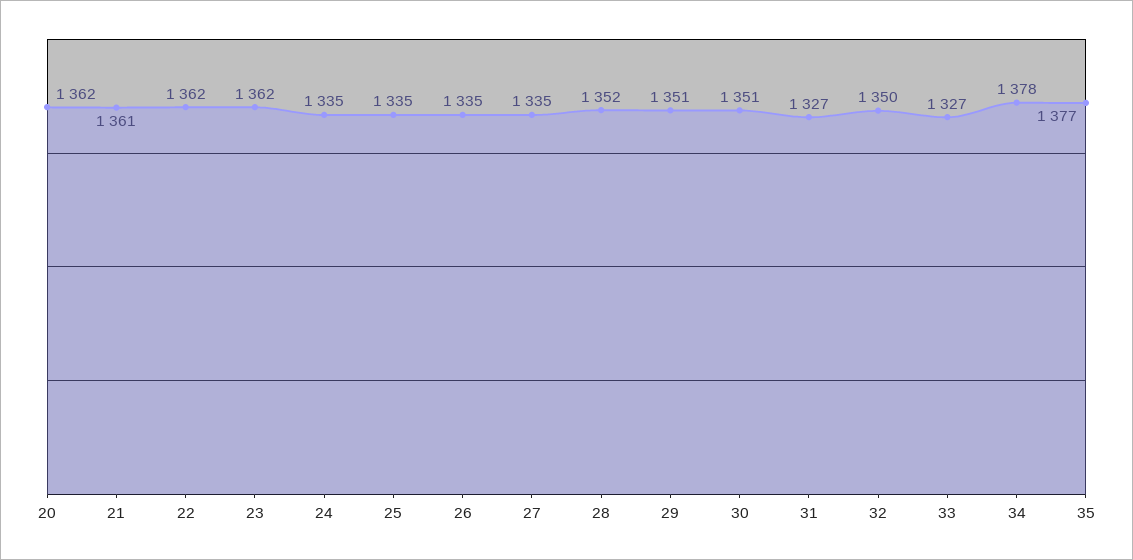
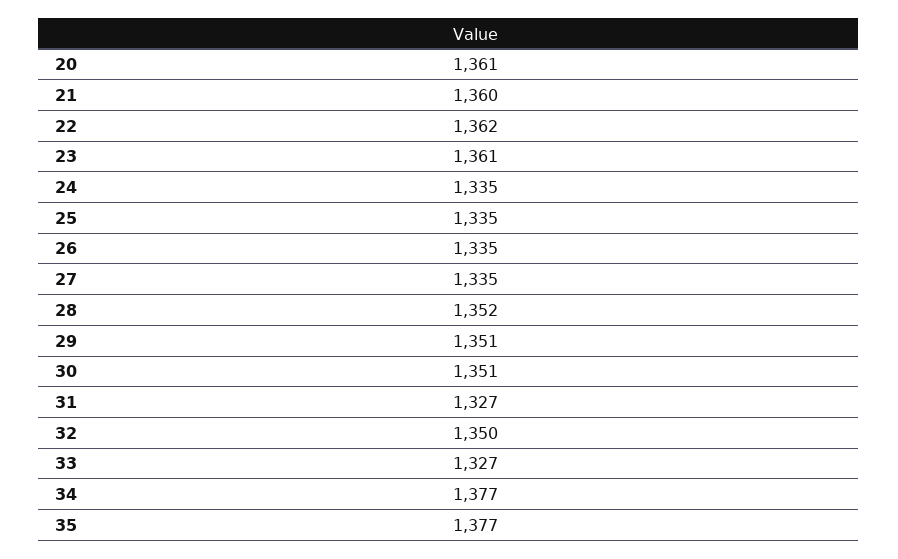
20: 1362 -> 1361
21: 1361 -> 1360
23: 1362 -> 1361
34: 1378 -> 1377

